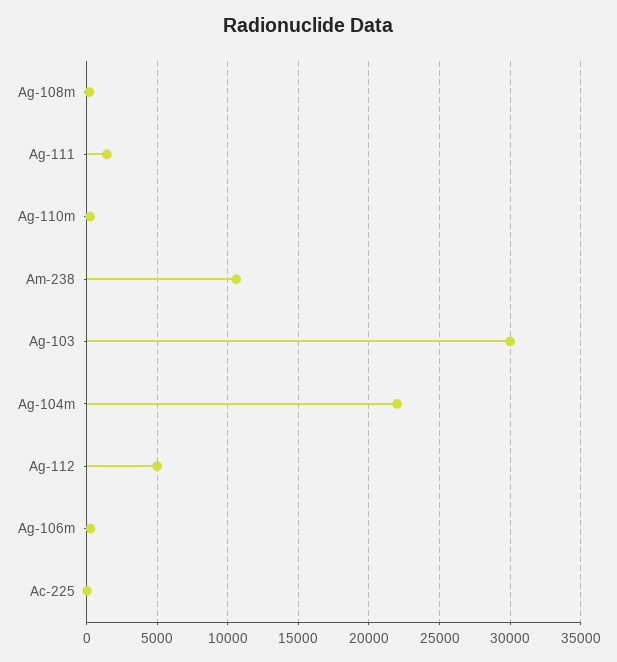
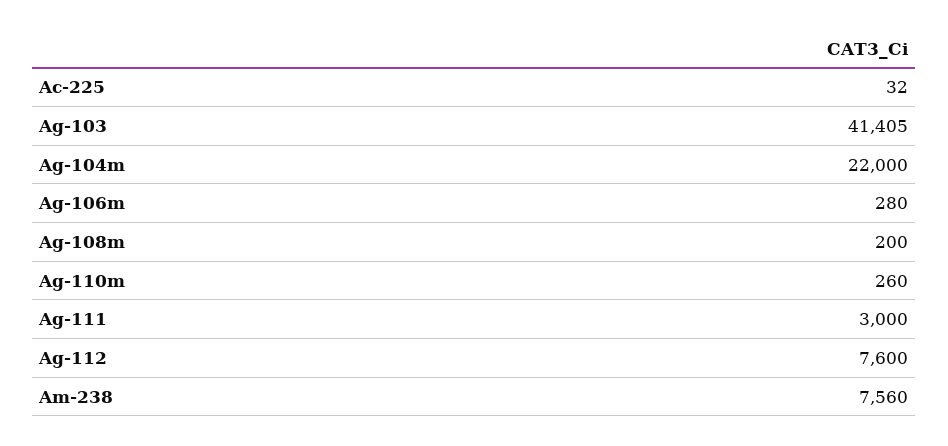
Ag-111: 1500 -> 3000
Am-238: 10500 -> 7560
Ag-103: 30000 -> 41405
Ag-112: 5000 -> 7600

